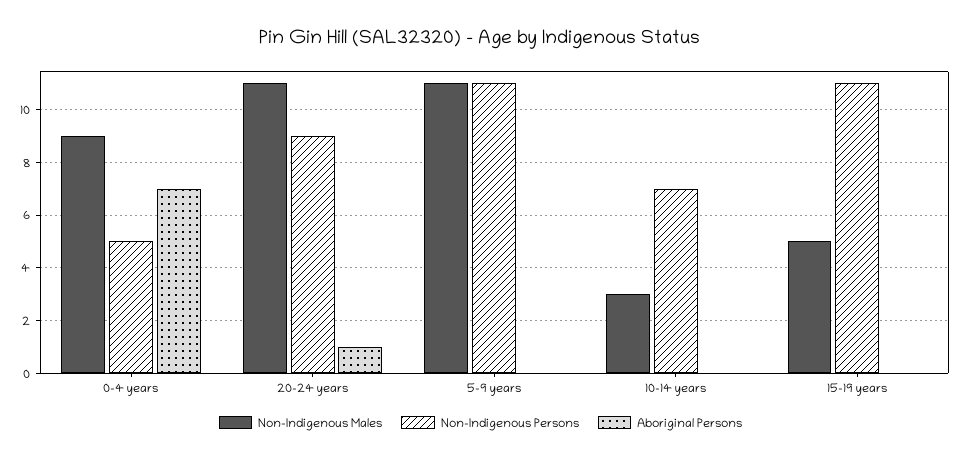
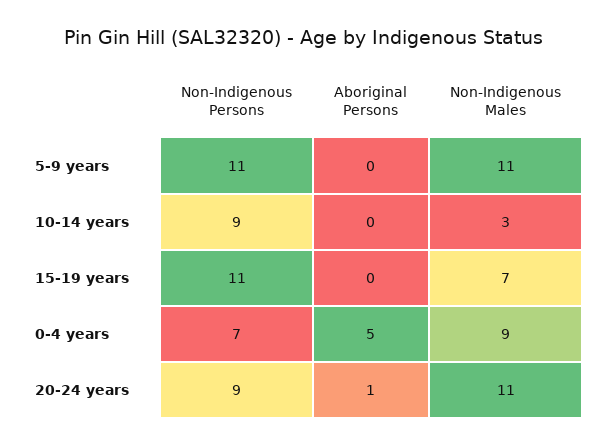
Non-Indigenous Persons, 0-4 years: 5 -> 7
Aboriginal Persons, 0-4 years: 7 -> 5
Non-Indigenous Persons, 10-14 years: 7 -> 9
Non-Indigenous Males, 15-19 years: 5 -> 7

